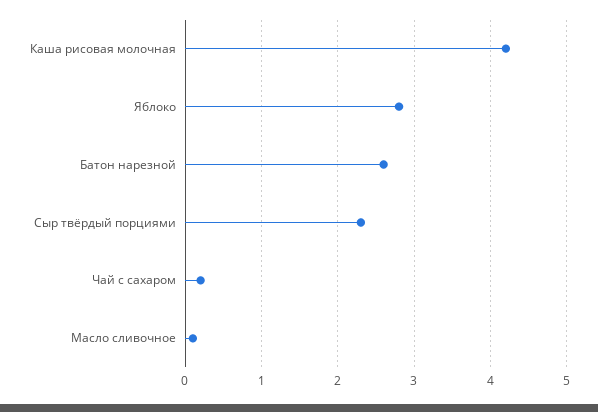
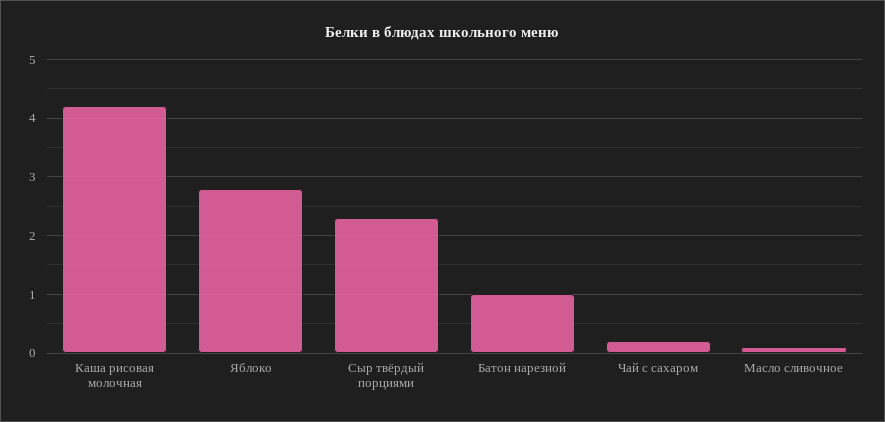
Батон нарезной: 2.6 -> 1

